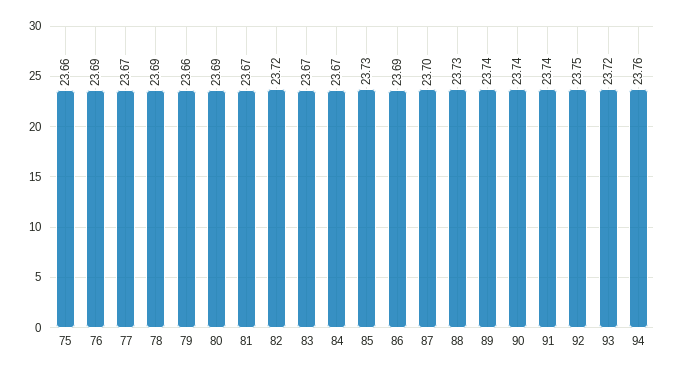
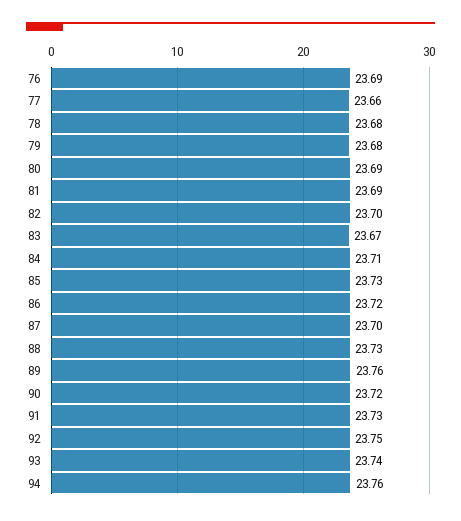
75: 23.66 -> none
77: 23.67 -> 23.66
78: 23.69 -> 23.68
79: 23.66 -> 23.68
81: 23.67 -> 23.69
82: 23.72 -> 23.7
84: 23.67 -> 23.71
86: 23.69 -> 23.72
89: 23.74 -> 23.76
90: 23.74 -> 23.72
91: 23.74 -> 23.73
93: 23.72 -> 23.74

